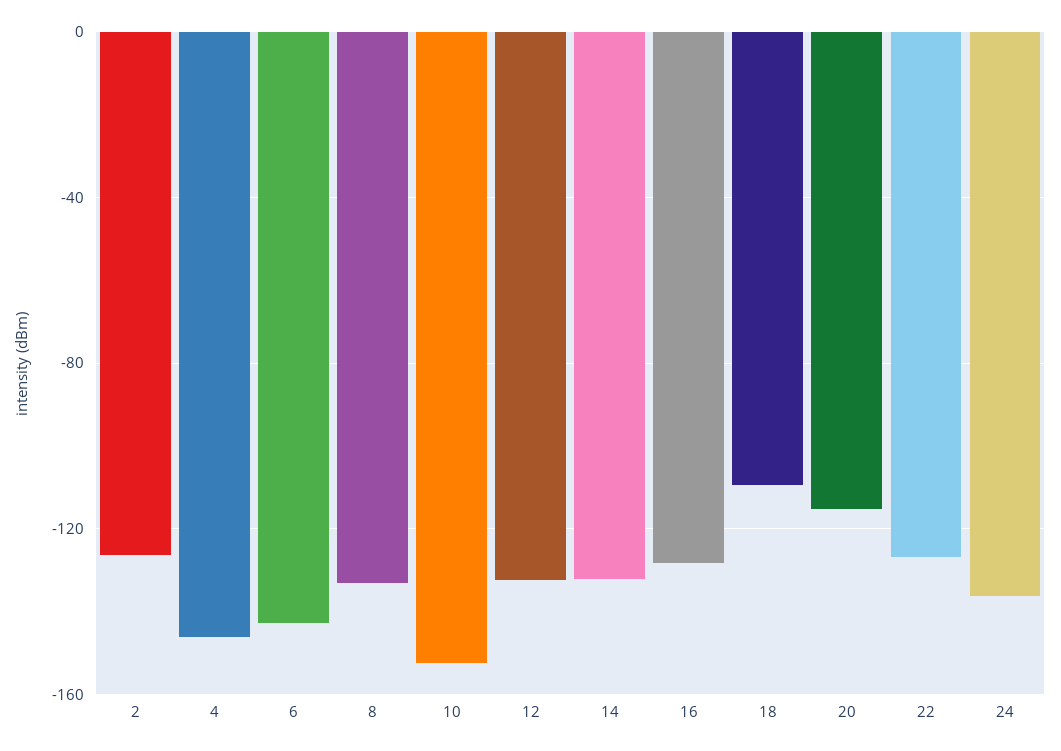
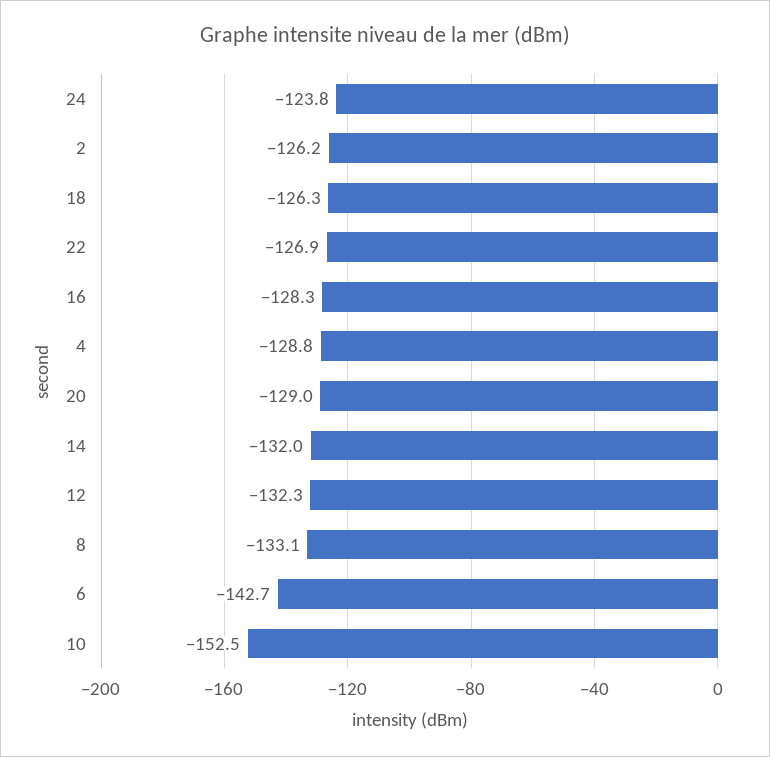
4: -145 -> -128.8
18: -110 -> -126.3
20: -115 -> -129
24: -135 -> -123.8

